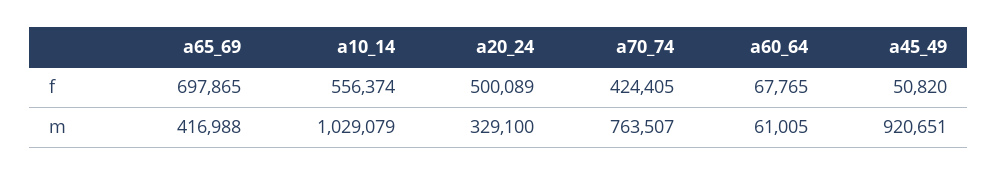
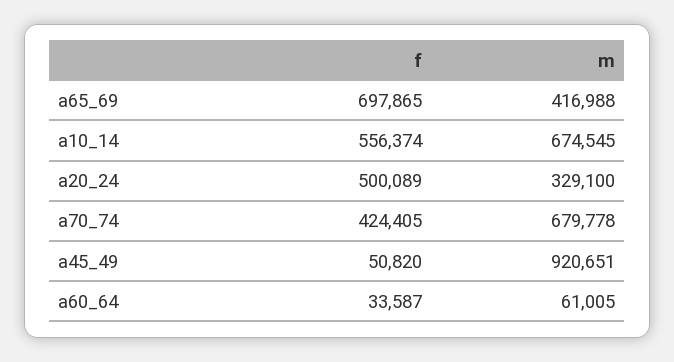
a60_64, f: 67765 -> 33587
a10_14, m: 1029079 -> 674545
a70_74, m: 763507 -> 679778

